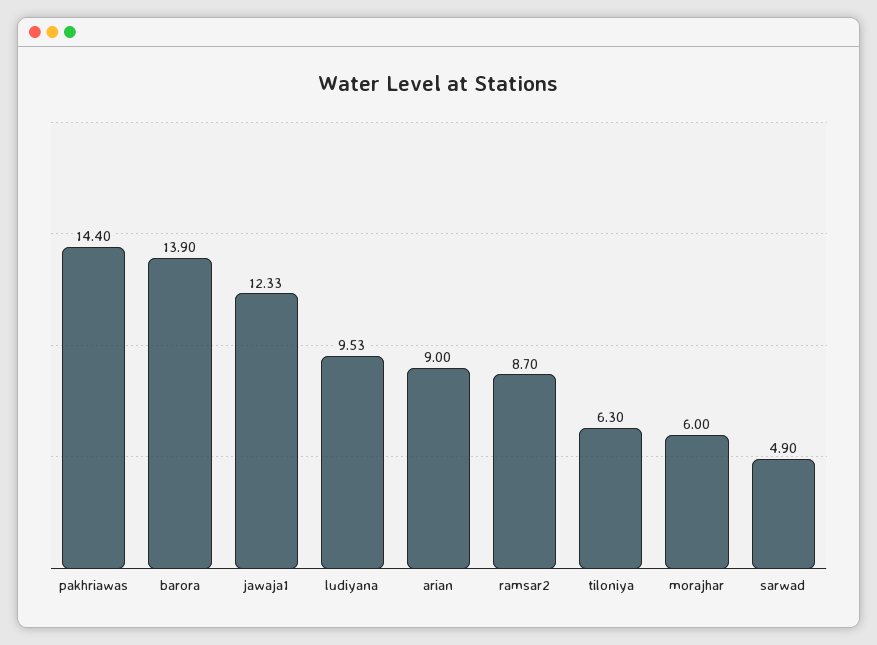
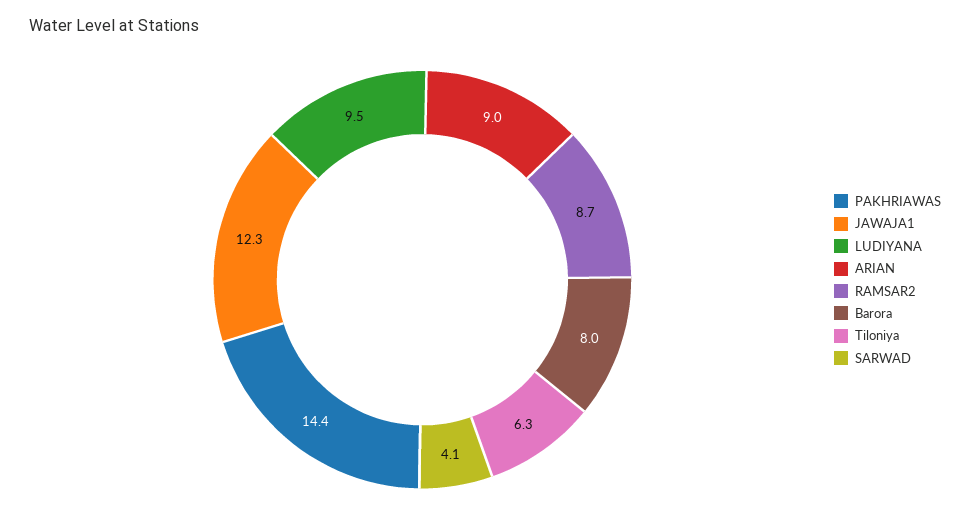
barora: 13.9 -> 8
morajhar: 6 -> none
sarwad: 4.9 -> 4.1

